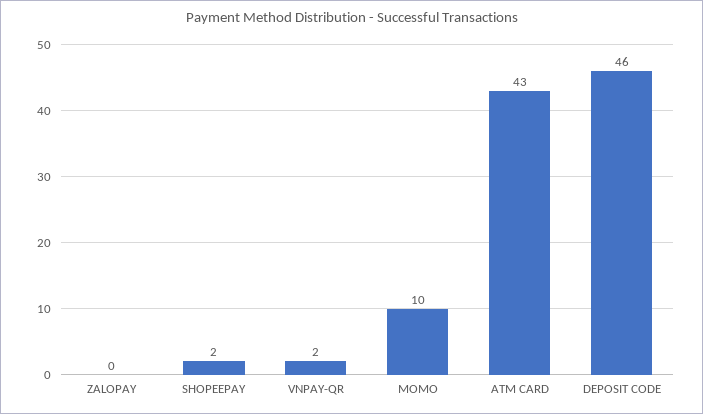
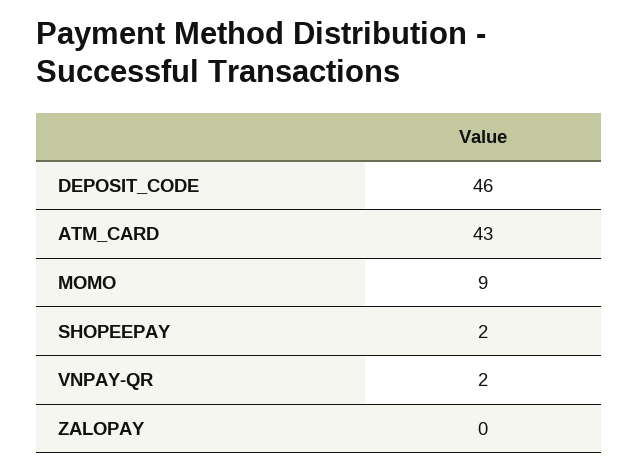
MOMO: 10 -> 9

